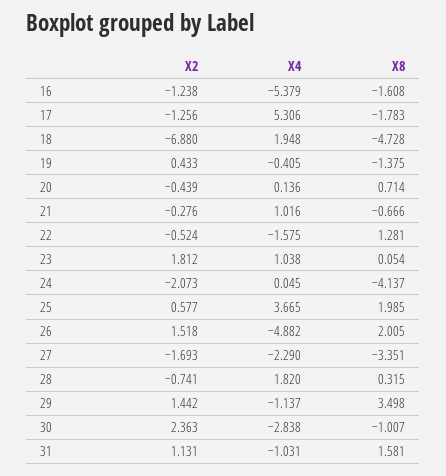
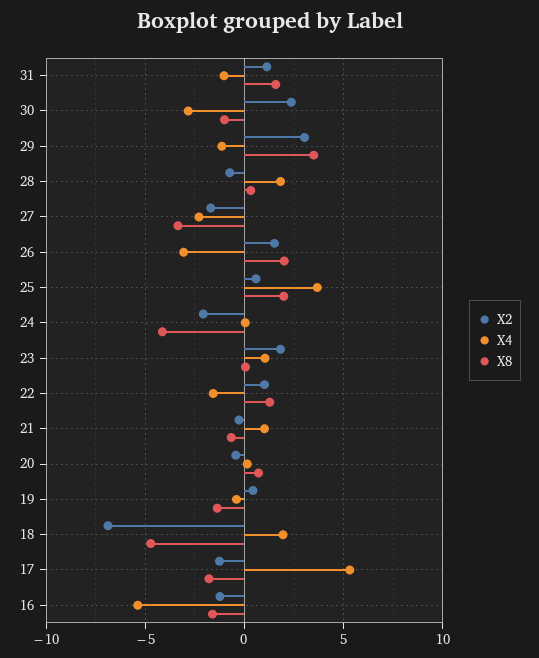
X2, 22: -0.524 -> 1
X4, 26: -4.882 -> -3
X2, 29: 1.442 -> 3

